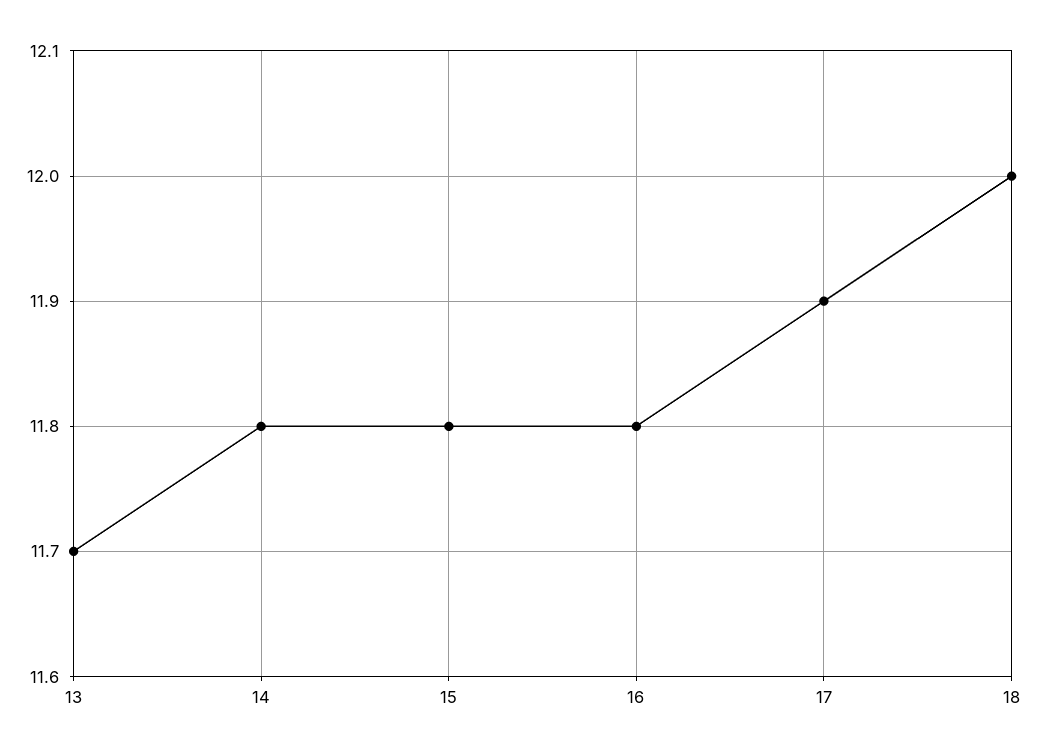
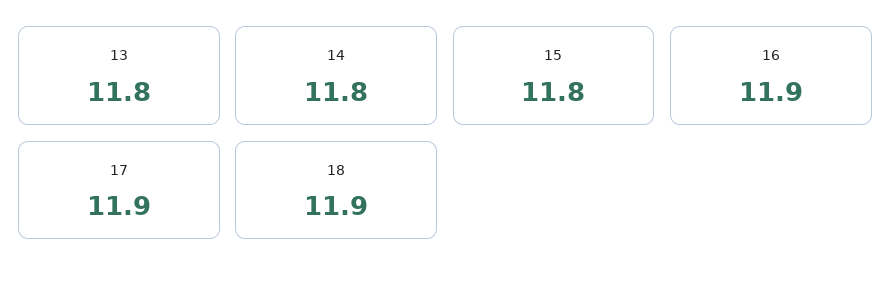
13: 11.7 -> 11.8
16: 11.8 -> 11.9
18: 12 -> 11.9

